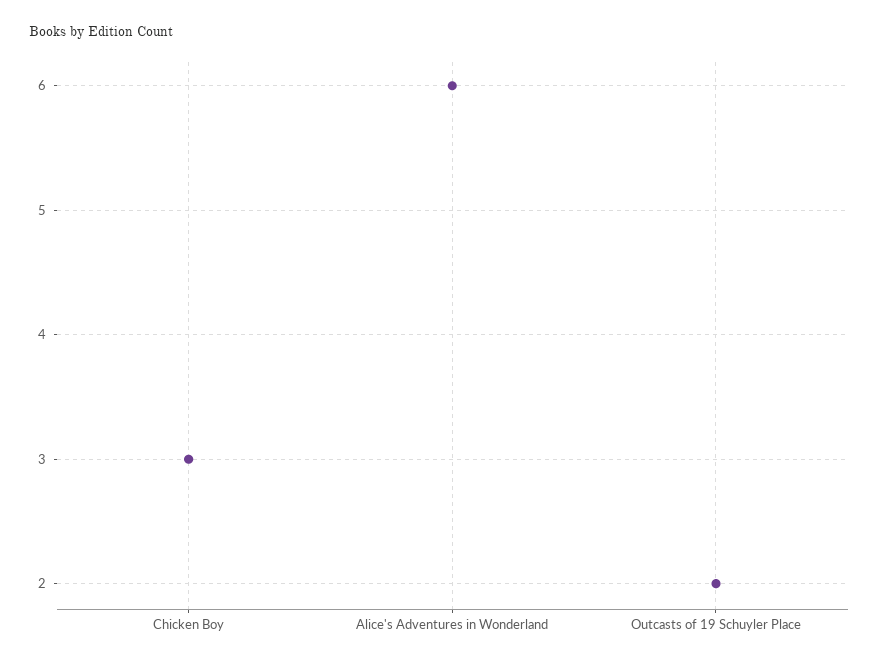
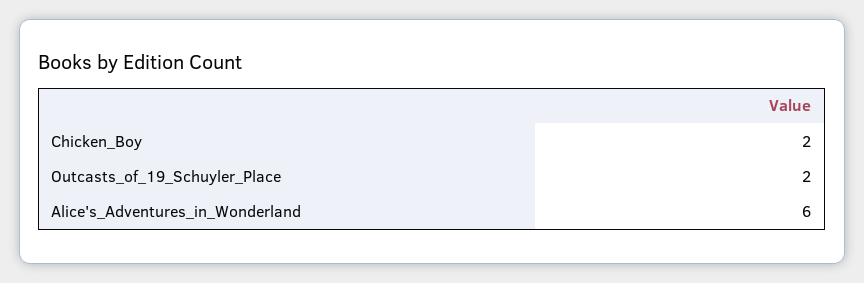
Chicken Boy: 3 -> 2

